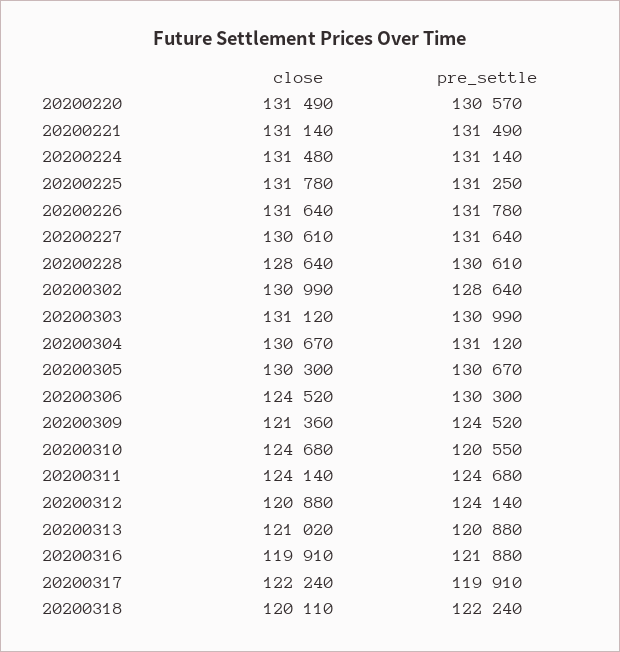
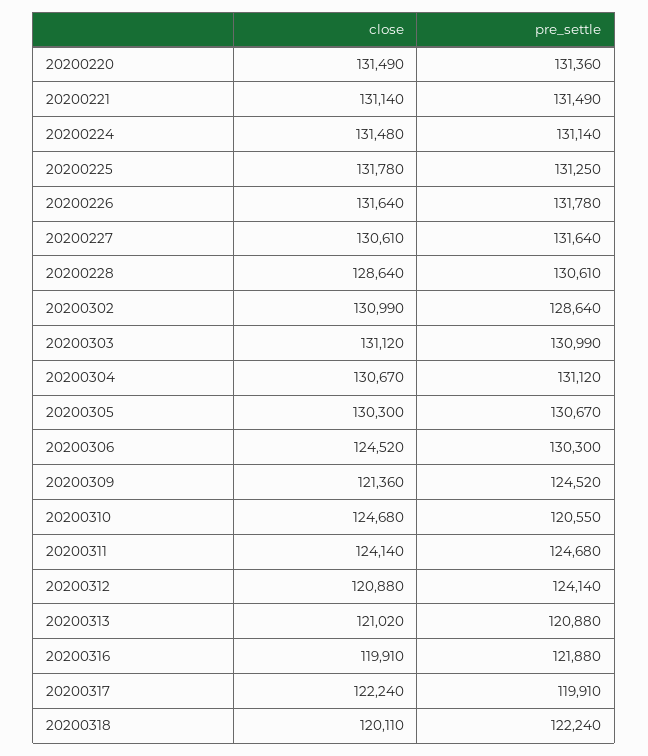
pre_settle, 20200220: 130570 -> 131360

